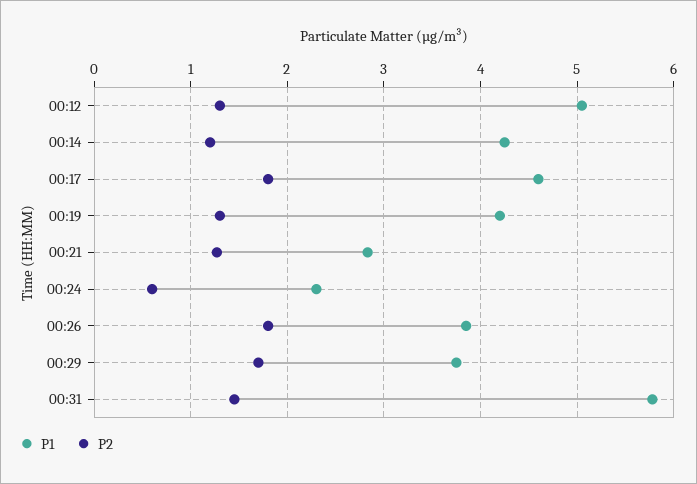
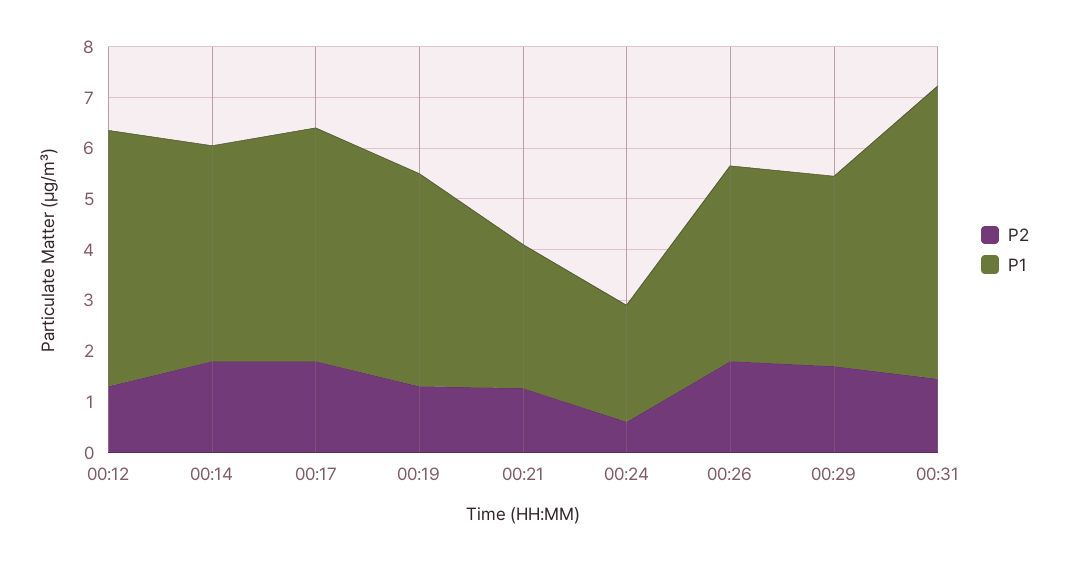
P2, 00:14: 1.2 -> 1.8

